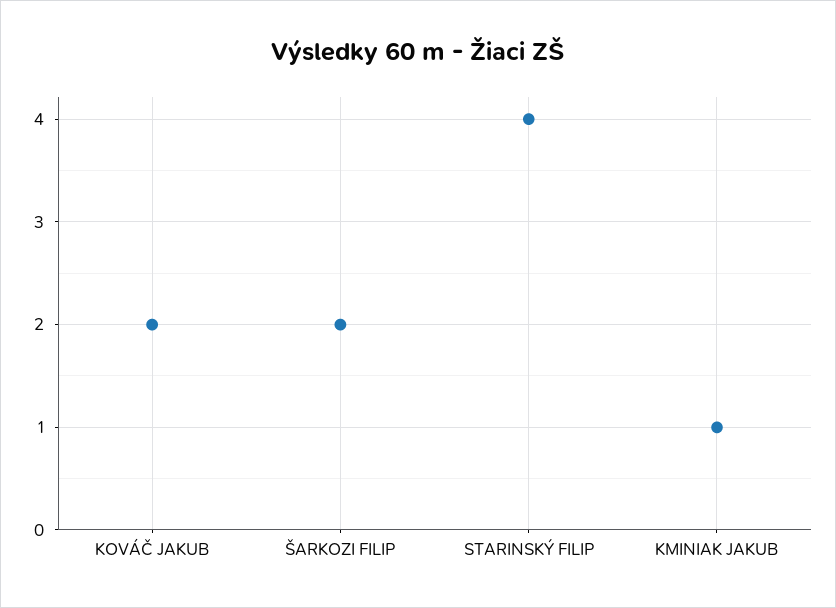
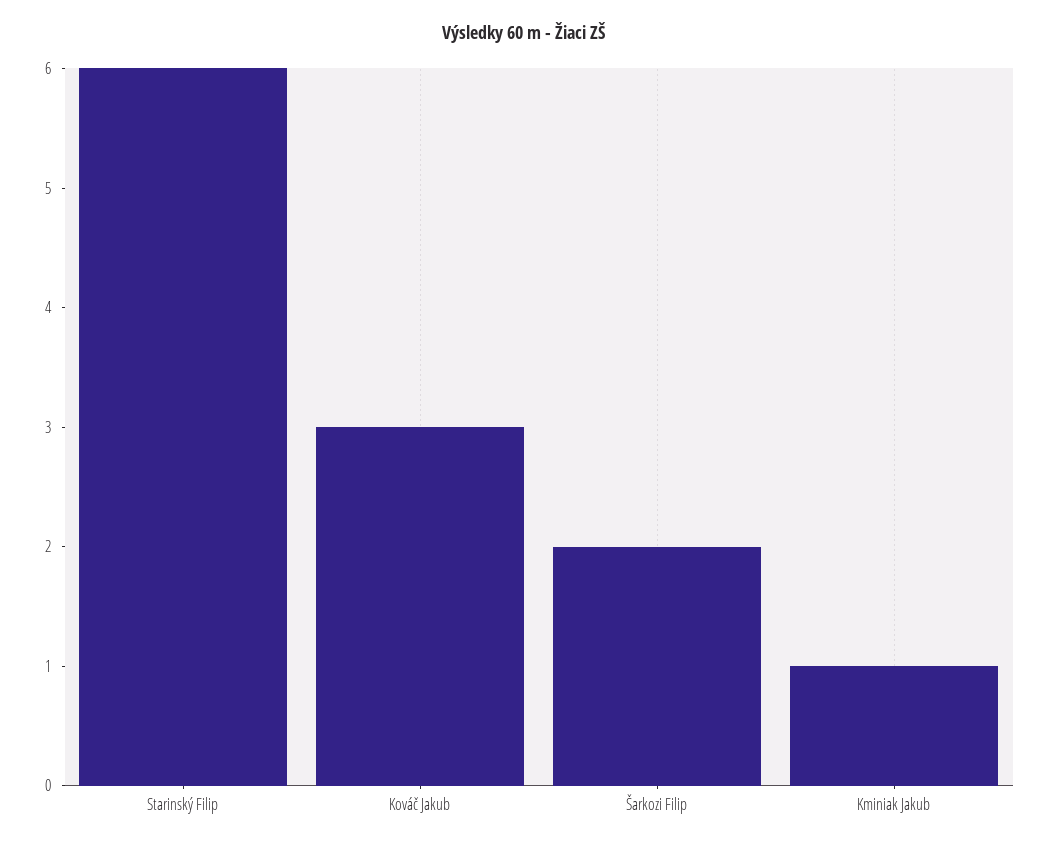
KOVÁČ JAKUB: 2 -> 3
STARINSKÝ FILIP: 4 -> 6

